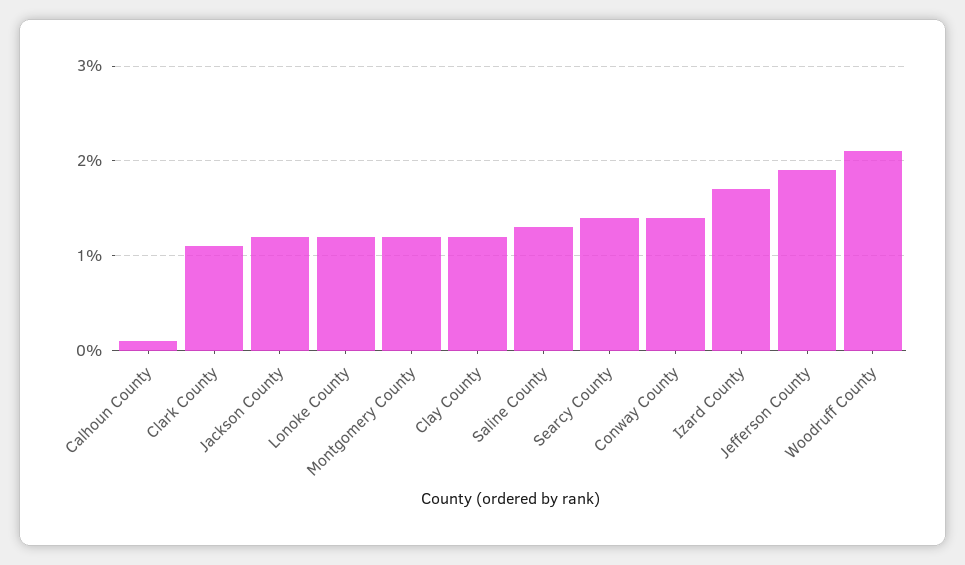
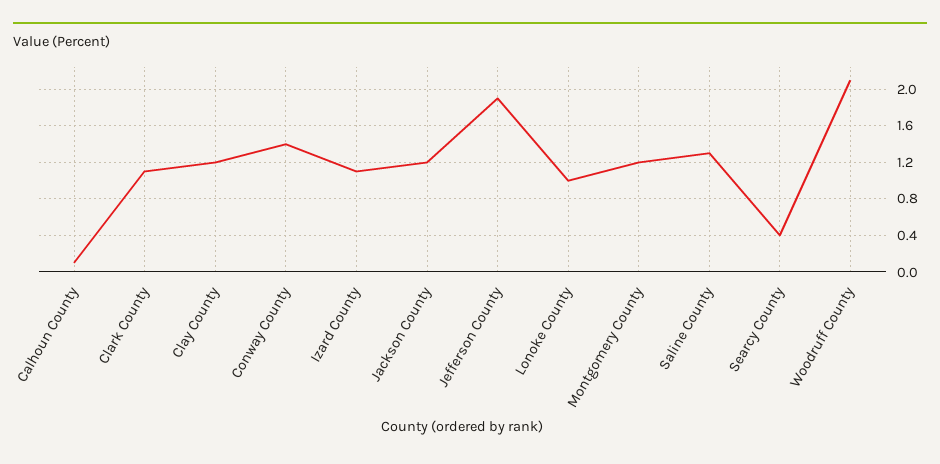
Lonoke County: 1.2 -> 1
Searcy County: 1.4 -> 0.4
Izard County: 1.7 -> 1.1

